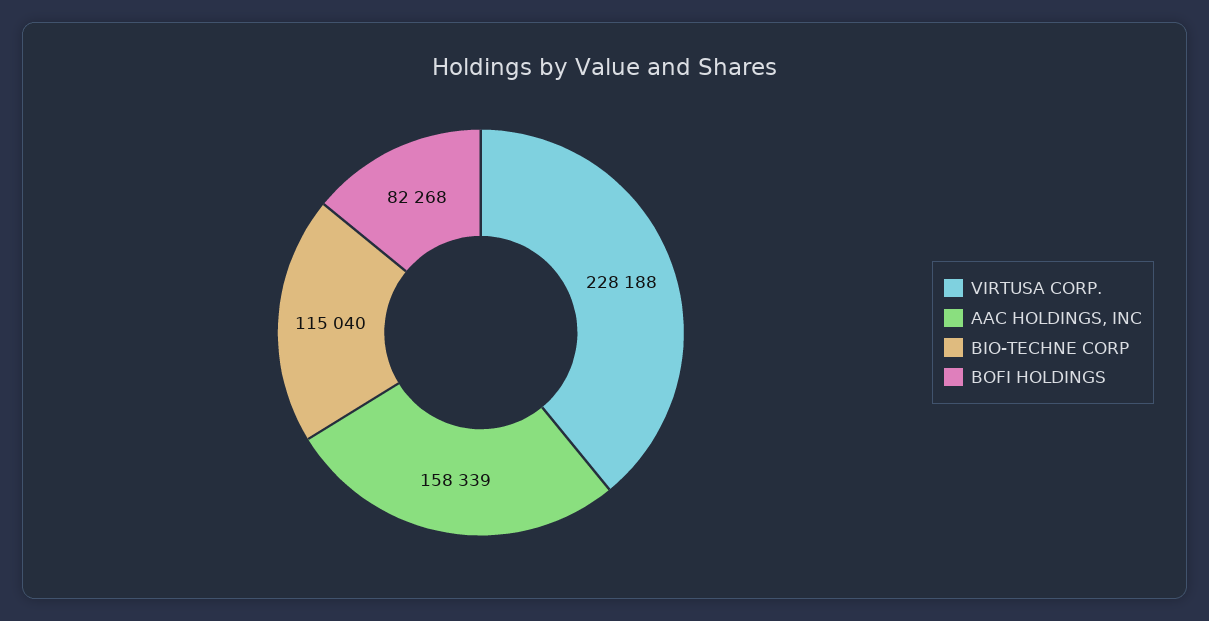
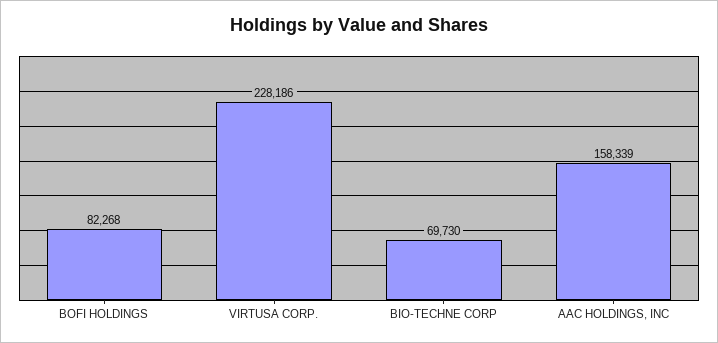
VIRTUSA CORP.: 228188 -> 228186
BIO-TECHNE CORP: 115040 -> 69730

